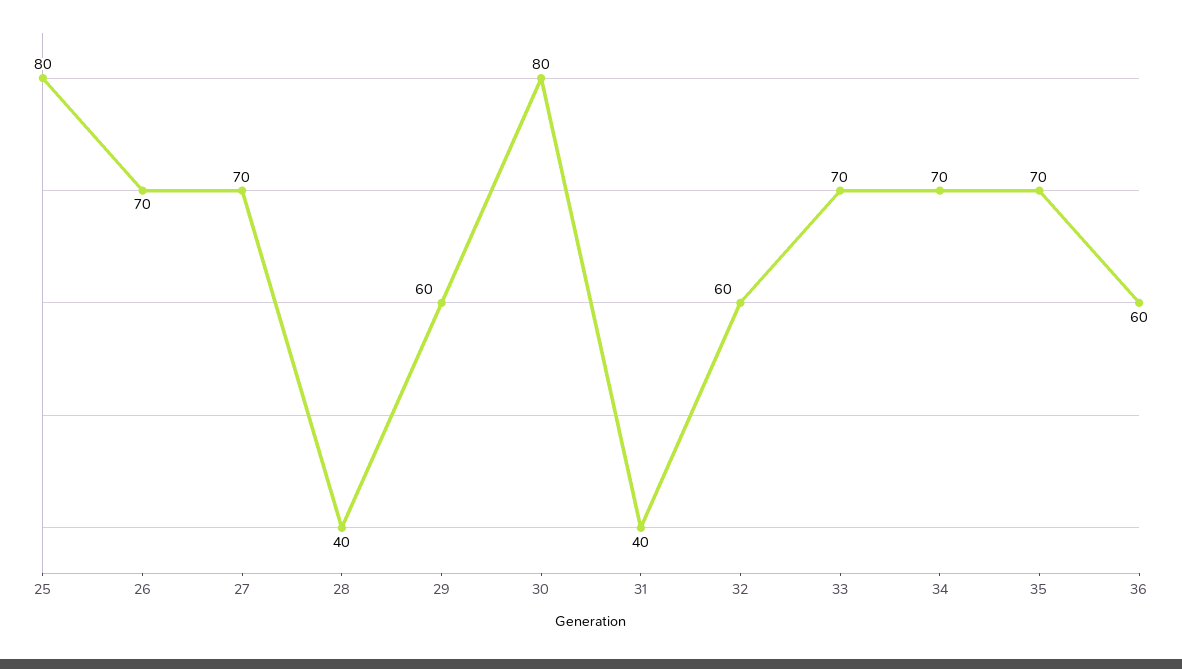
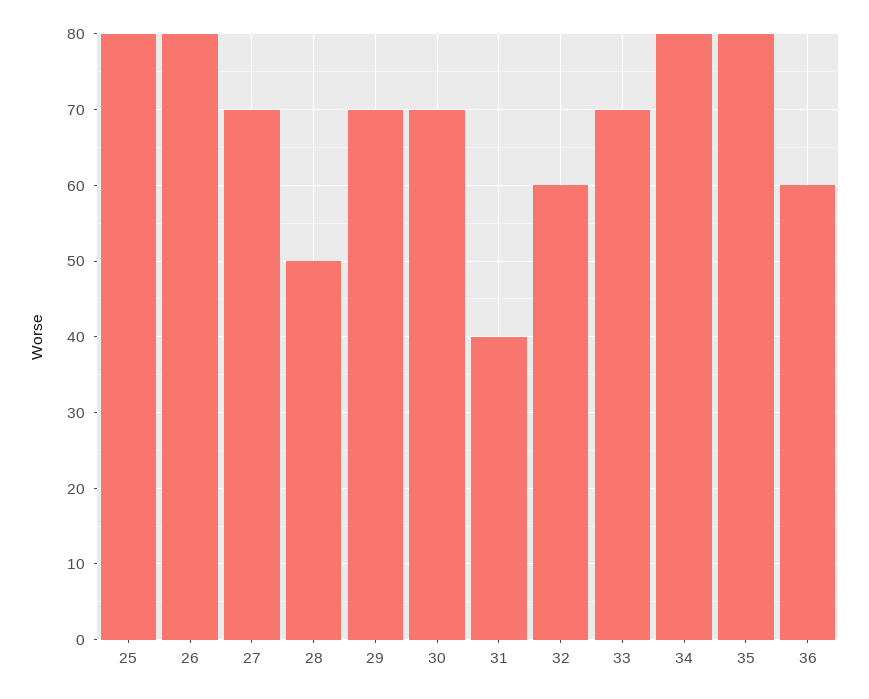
26: 70 -> 80
28: 40 -> 50
29: 60 -> 70
30: 80 -> 70
34: 70 -> 80
35: 70 -> 80

